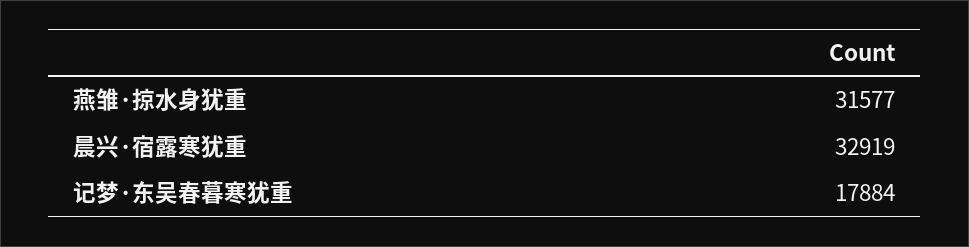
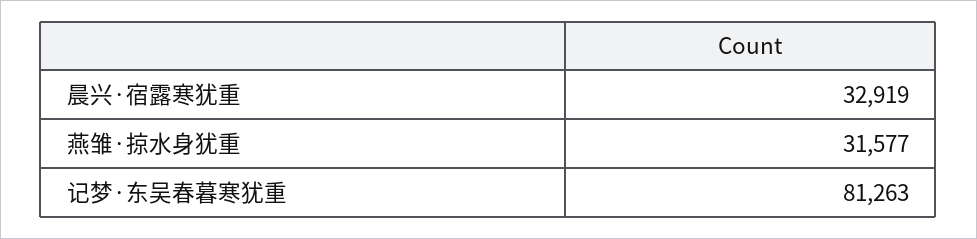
记梦·东吴春暮寒犹重: 17884 -> 81263

